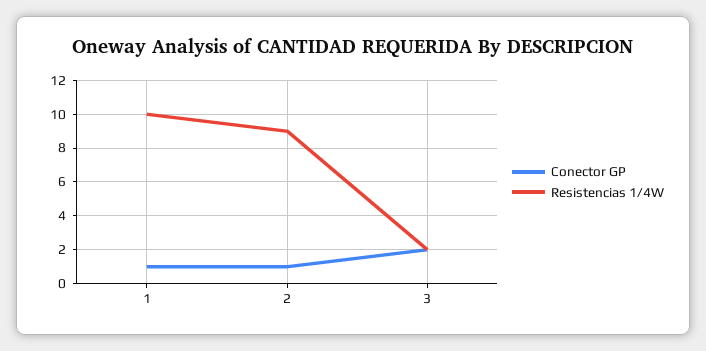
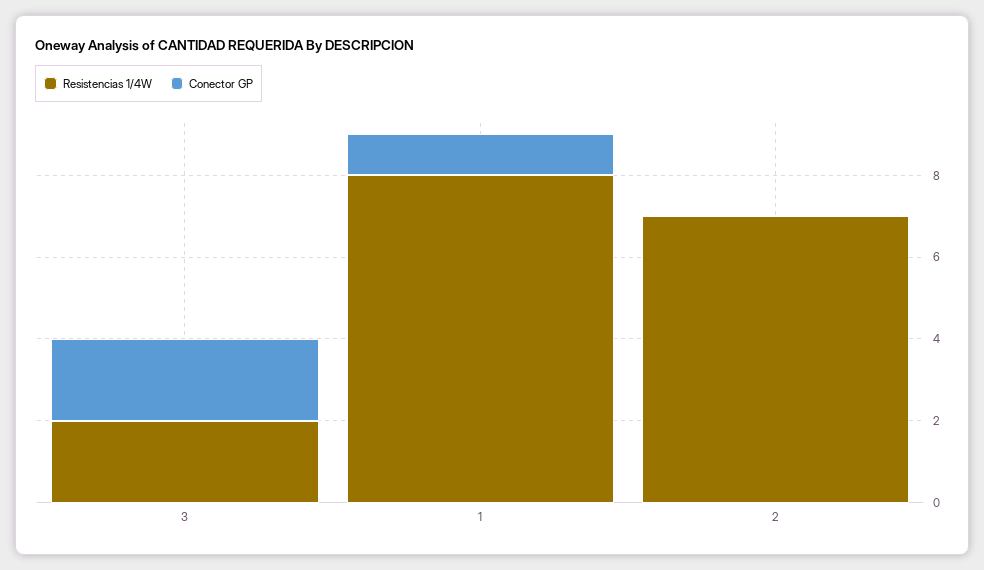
Resistencias 1/4W, 1: 10 -> 8
Conector GP, 2: 1 -> 0
Resistencias 1/4W, 2: 9 -> 7

